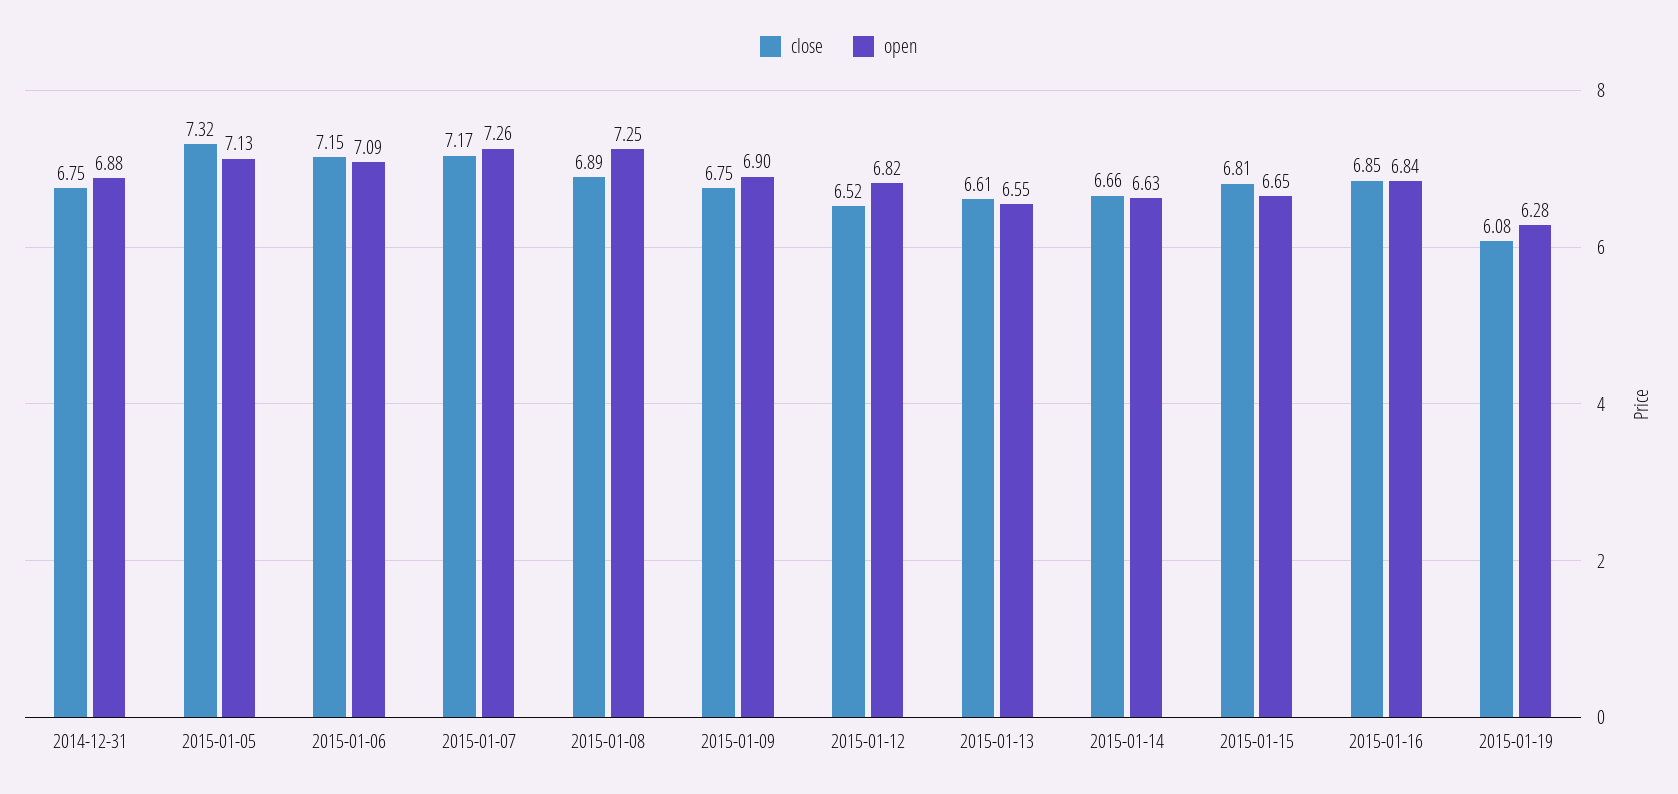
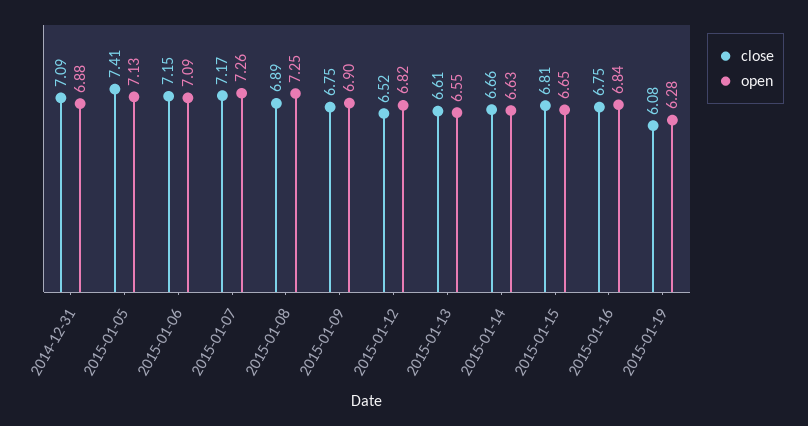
close, 2014-12-31: 6.75 -> 7.09
close, 2015-01-05: 7.32 -> 7.41
close, 2015-01-16: 6.85 -> 6.75

